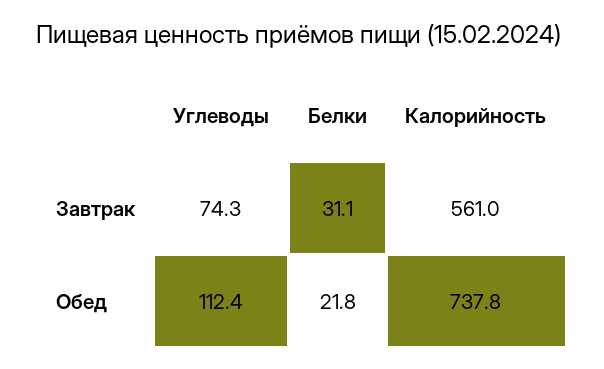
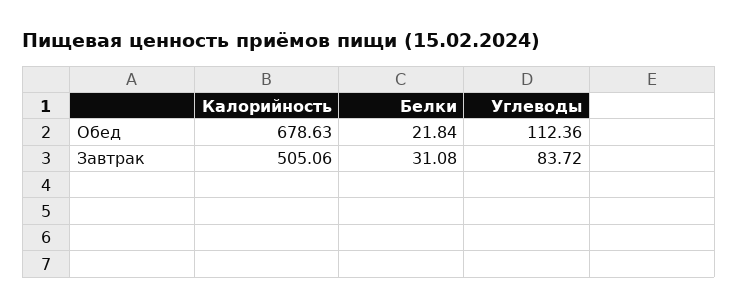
Углеводы, Завтрак: 74.3 -> 83.72
Калорийность, Завтрак: 561 -> 505.06
Калорийность, Обед: 737.8 -> 678.63

